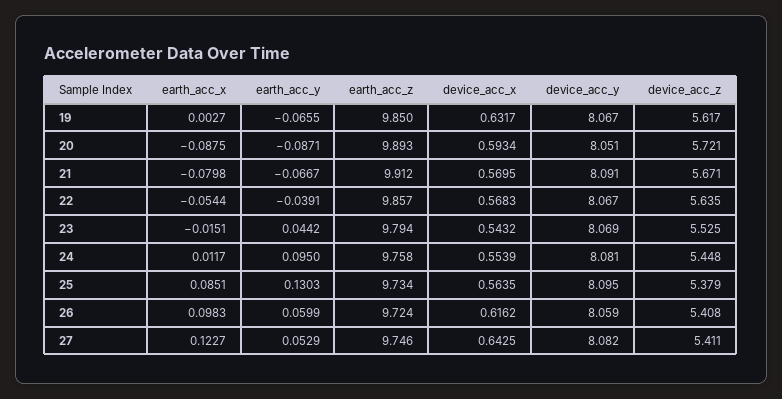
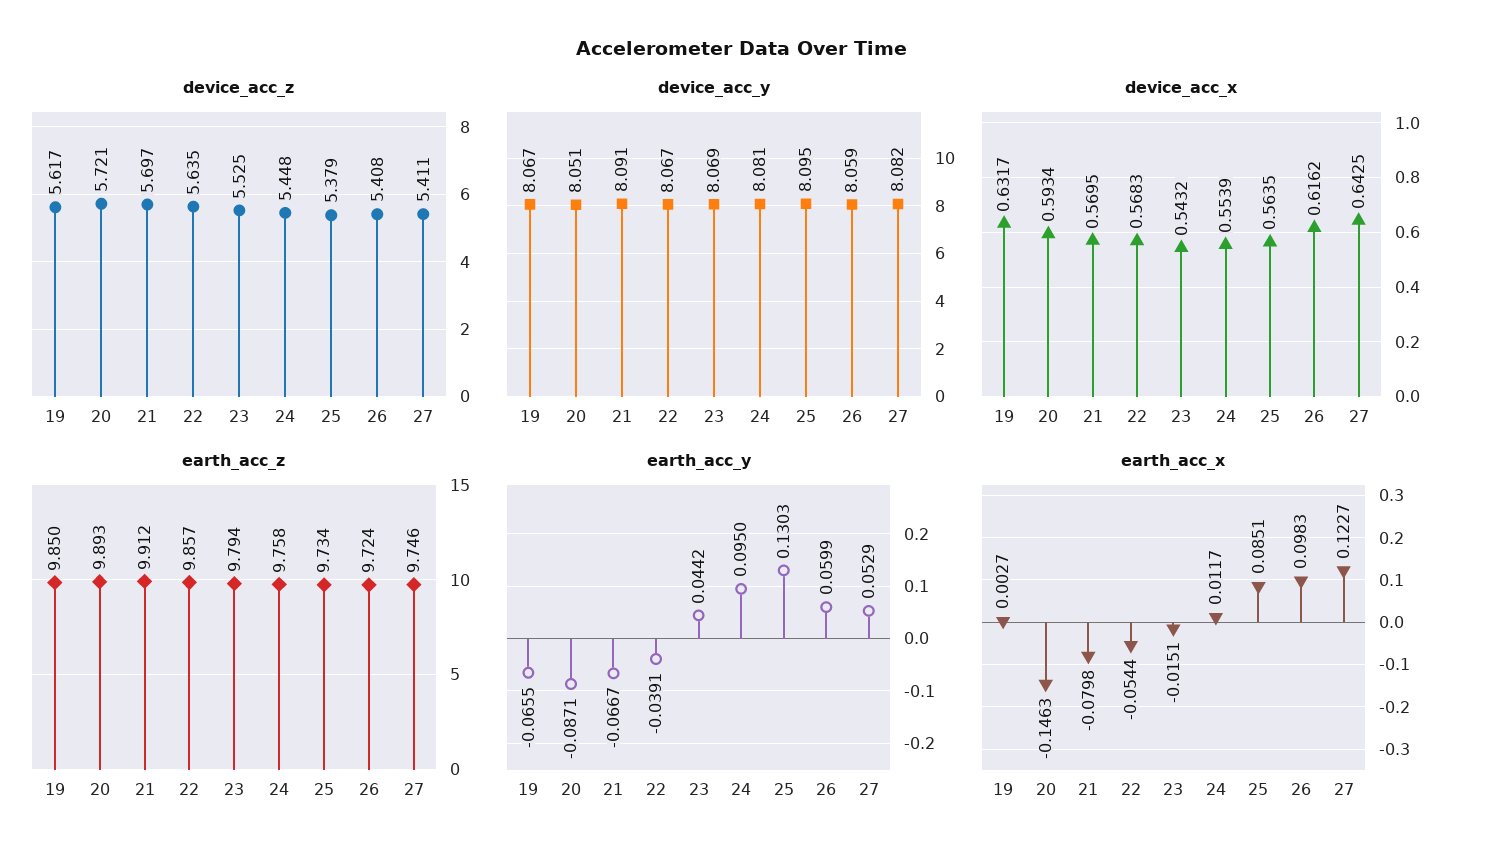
earth_acc_x, 20: -0.0875 -> -0.1463
device_acc_z, 21: 5.671 -> 5.697

